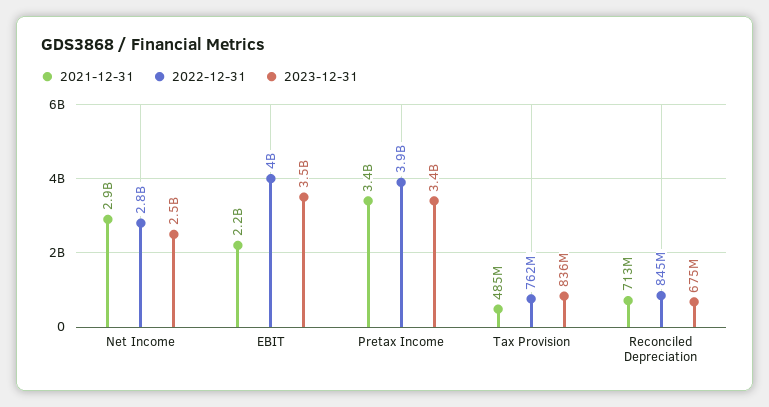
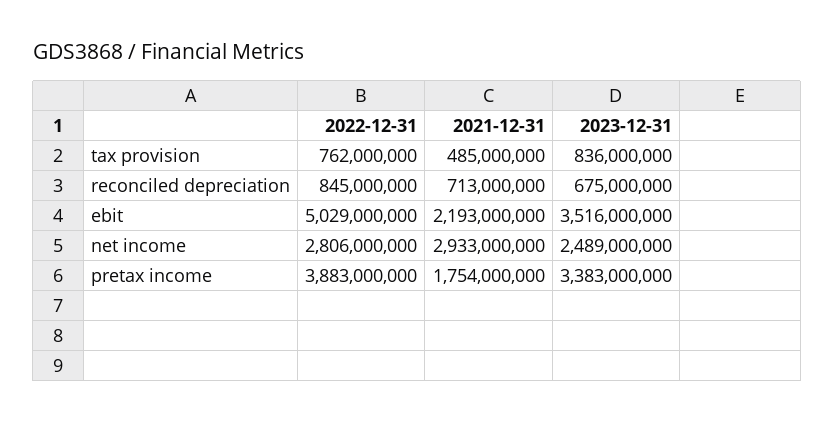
2022-12-31, EBIT: 4000000000 -> 5029000000
2021-12-31, Pretax Income: 3400000000 -> 1754000000

